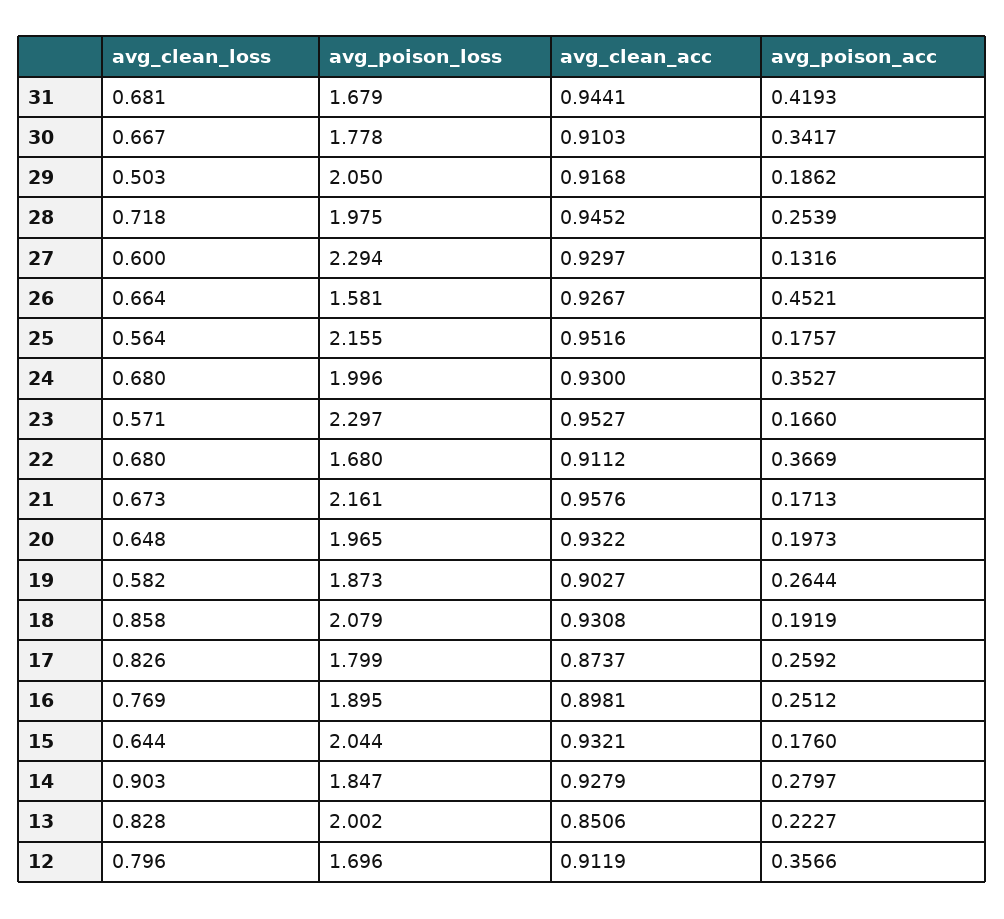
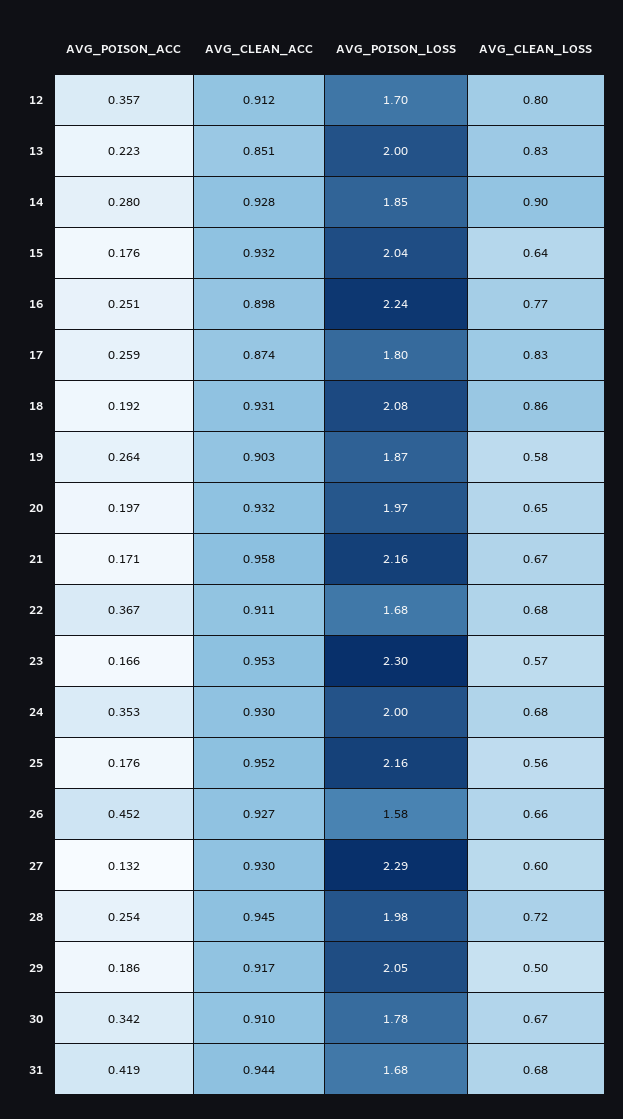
avg_poison_loss, 16: 1.895 -> 2.24

